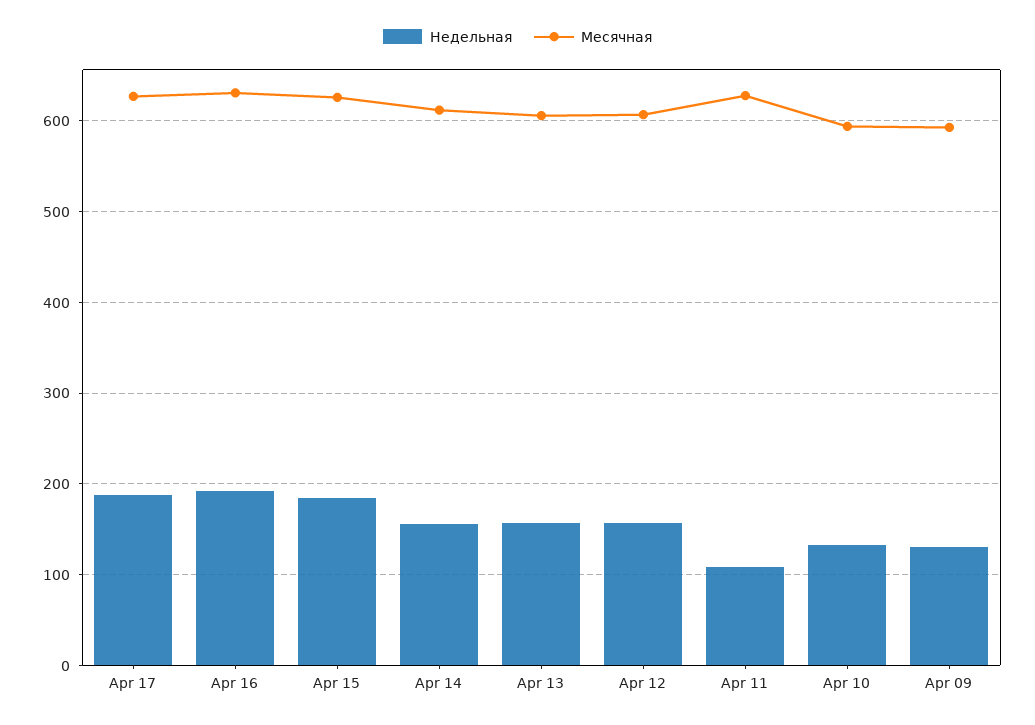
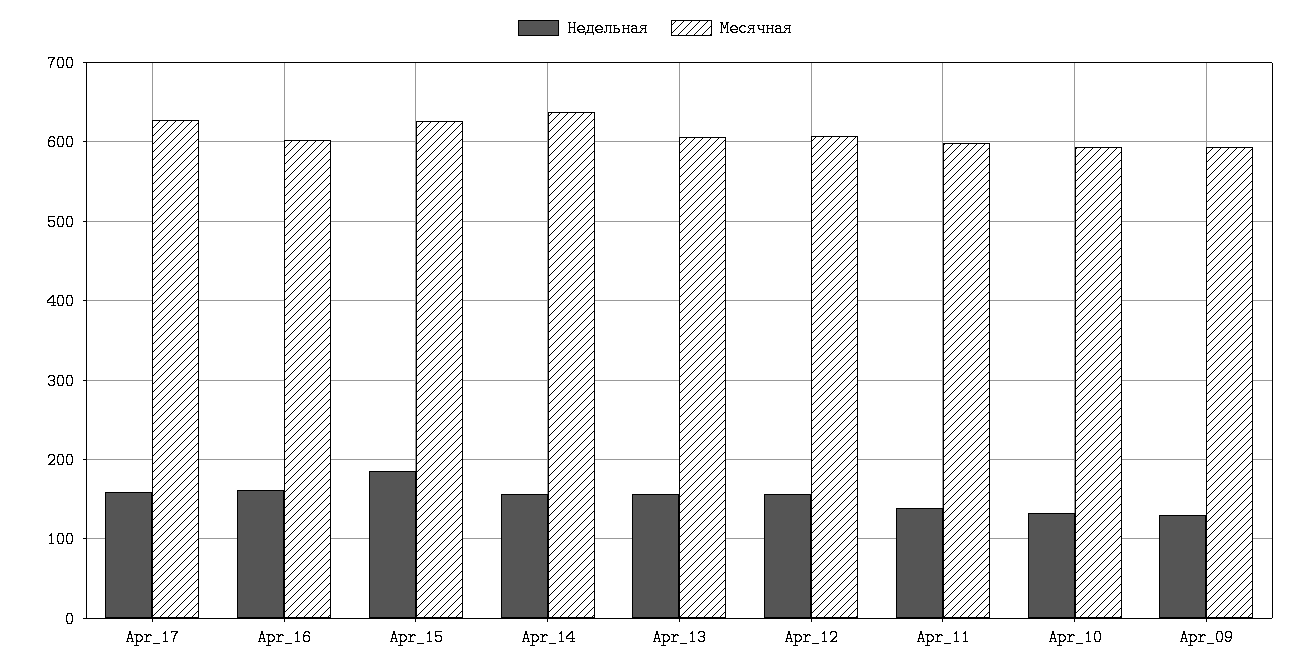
Недельная, Apr 17: 190 -> 160
Недельная, Apr 16: 190 -> 160
Месячная, Apr 16: 630 -> 600
Месячная, Apr 14: 610 -> 640
Недельная, Apr 11: 110 -> 140
Месячная, Apr 11: 630 -> 600

